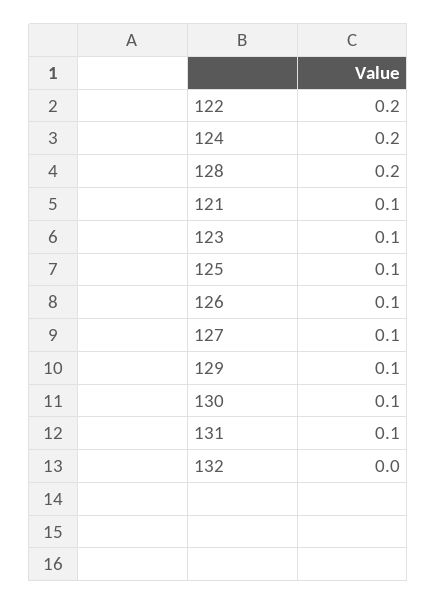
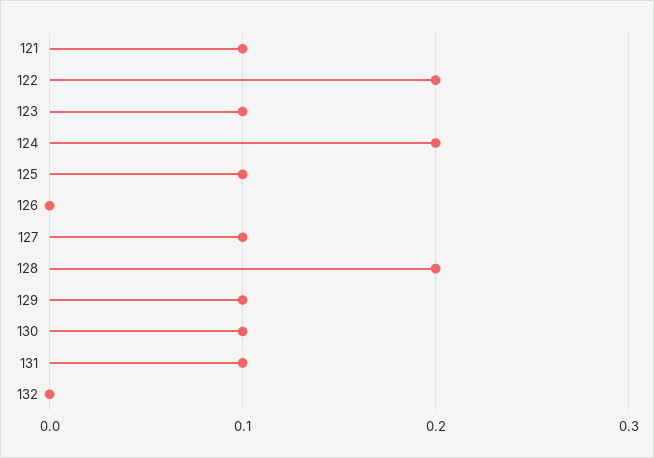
126: 0.1 -> 0

